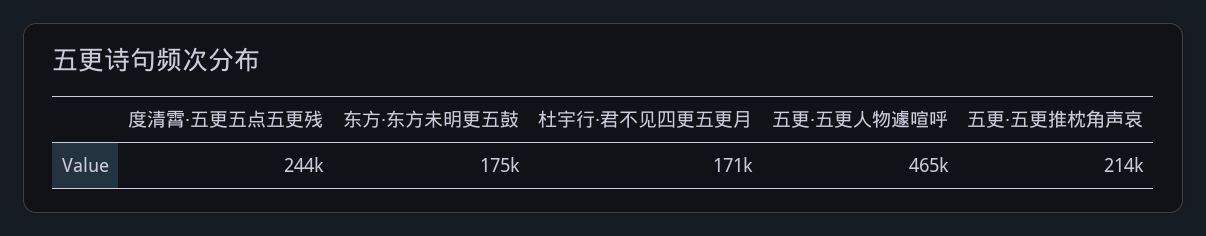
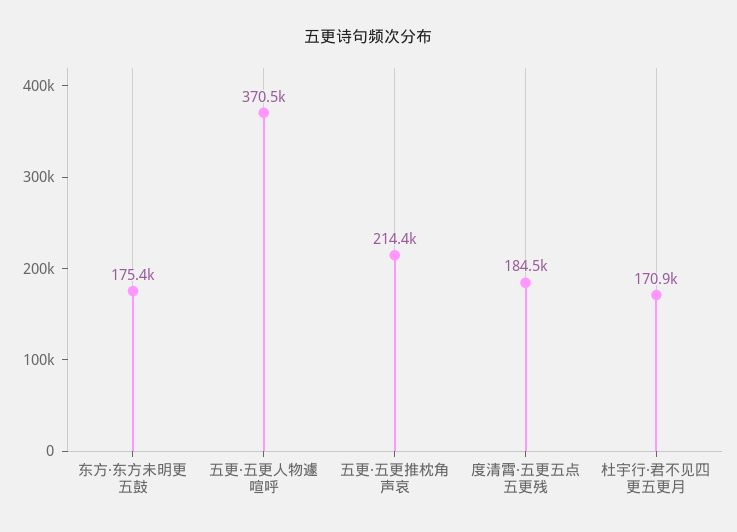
度清霄·五更五点五更残: 244000 -> 184500
五更·五更人物遽喧呼: 465000 -> 370500

